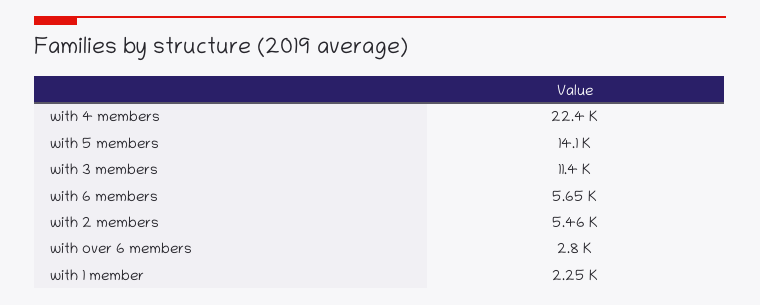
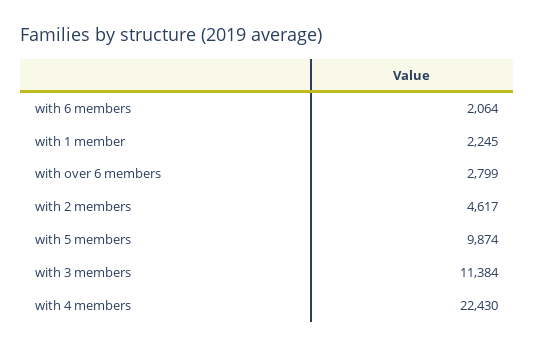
with 5 members: 14100 -> 9874
with 6 members: 5650 -> 2064
with 2 members: 5460 -> 4617

